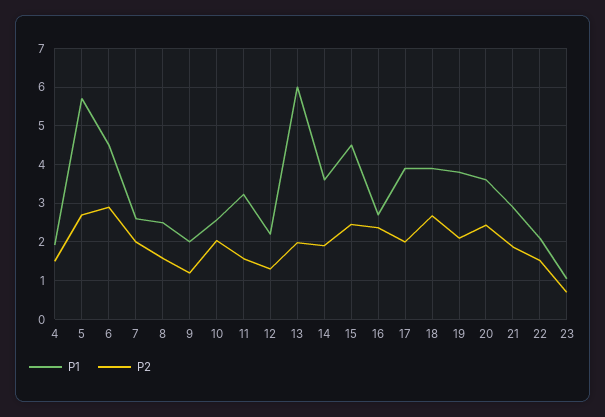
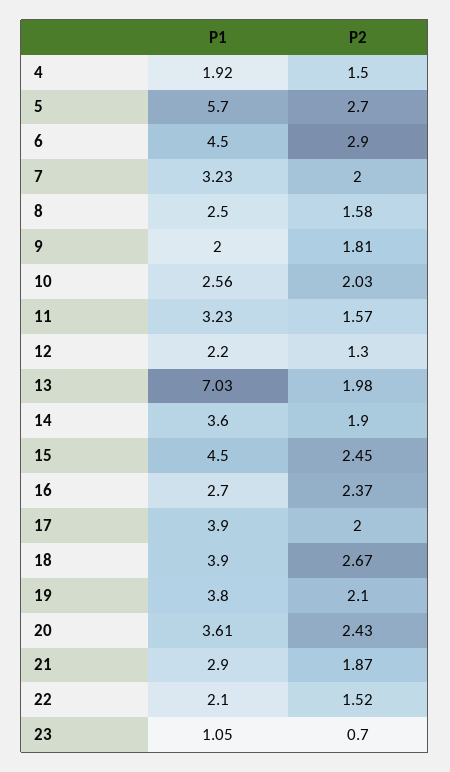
P1, 7: 2.6 -> 3.23
P2, 9: 1.2 -> 1.81
P1, 13: 6 -> 7.03

